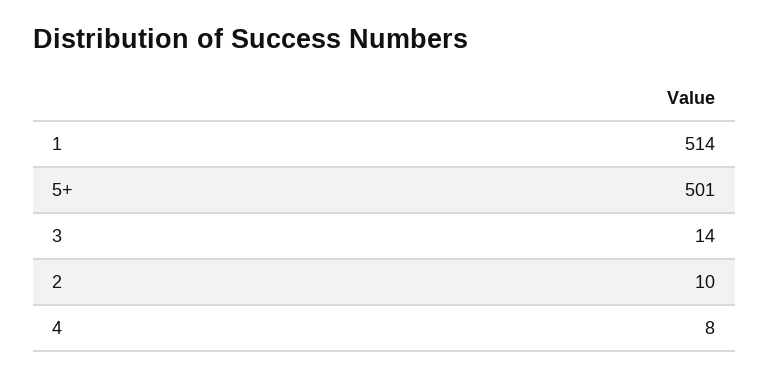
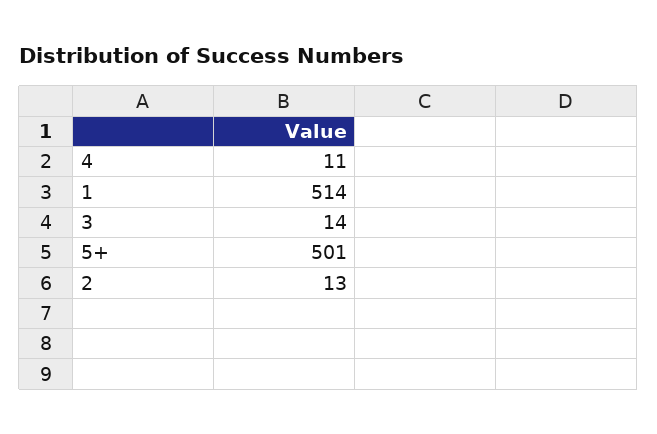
2: 10 -> 13
4: 8 -> 11

